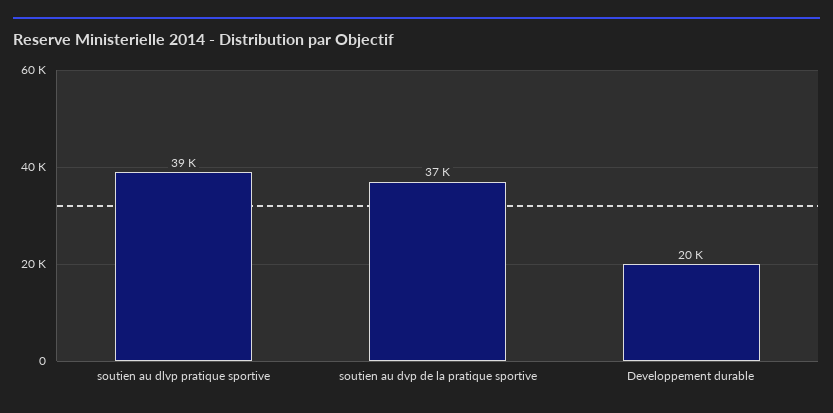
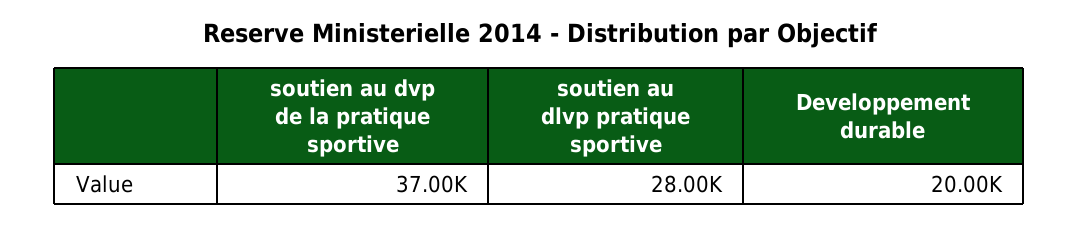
soutien au dlvp pratique sportive: 39000 -> 28000

